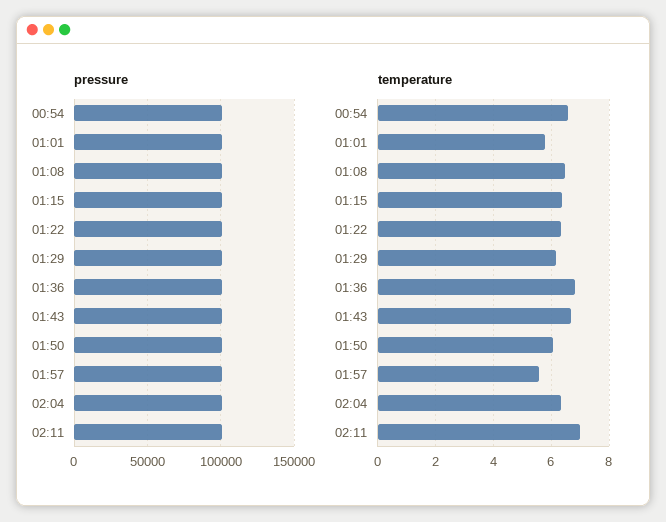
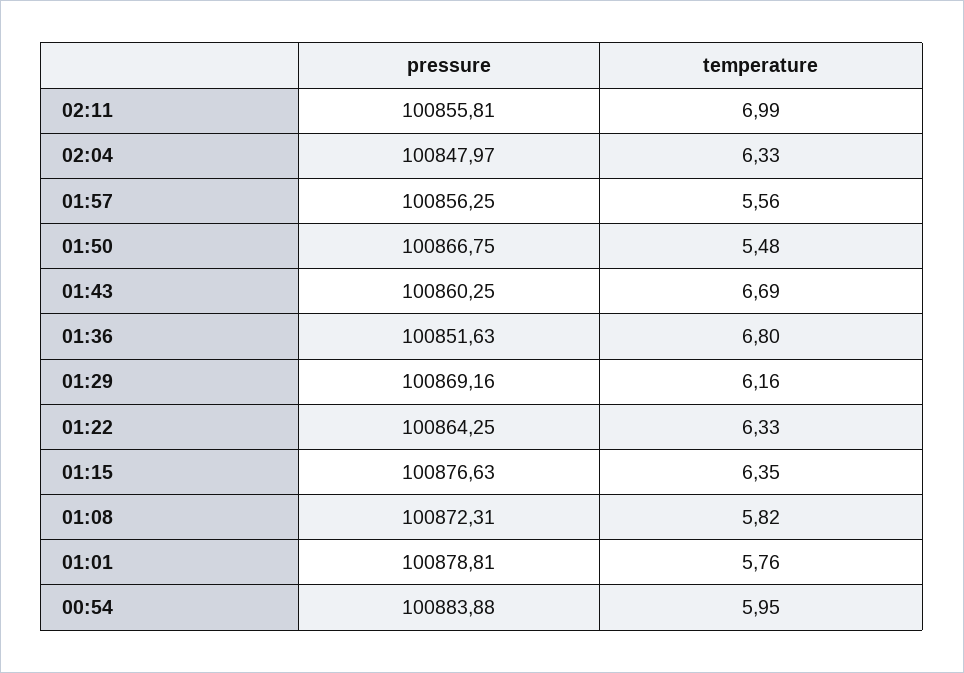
temperature, 00:54: 6.5 -> 5.95
temperature, 01:08: 6.5 -> 5.82
temperature, 01:50: 6 -> 5.48

